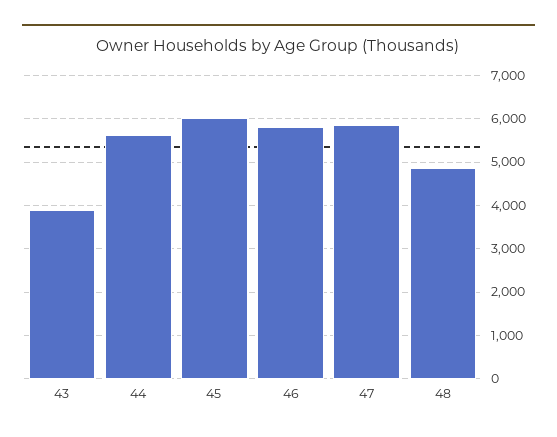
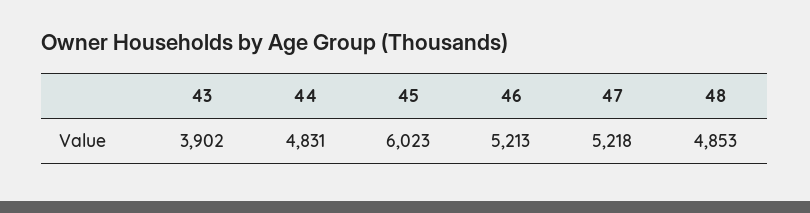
44: 5600 -> 4831
46: 5800 -> 5213
47: 5800 -> 5218

